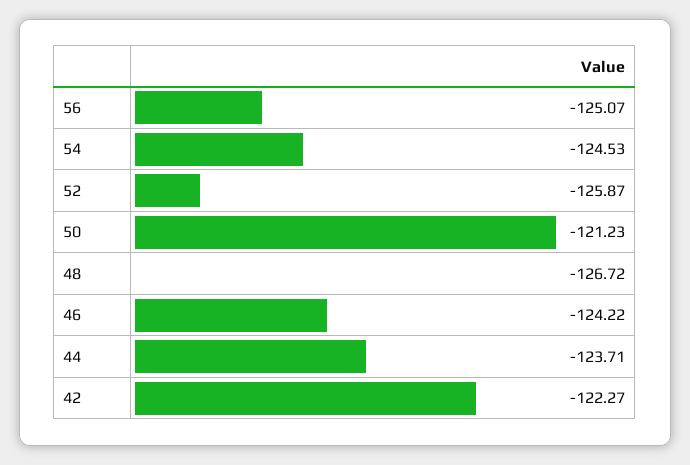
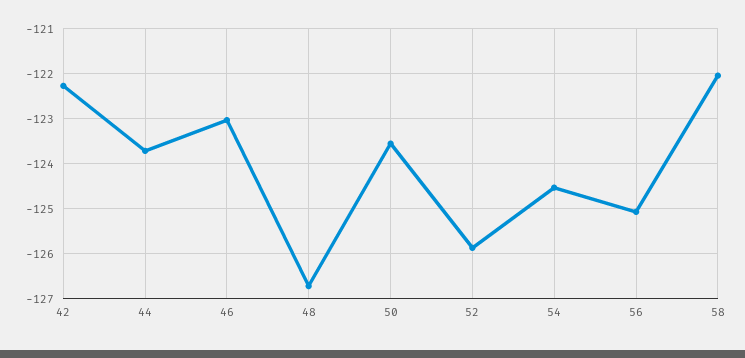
50: -121.23 -> -123.6
46: -124.22 -> -123
58: none -> -122

